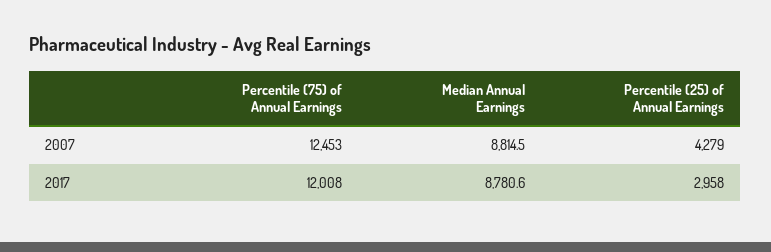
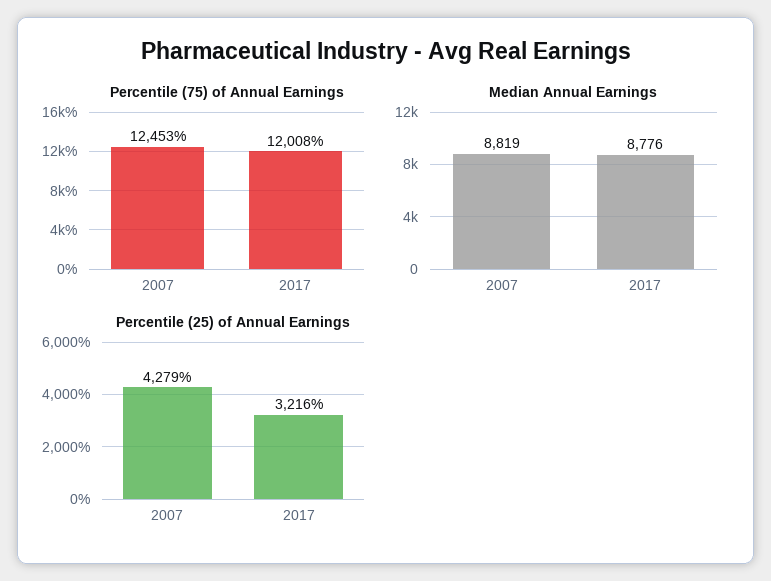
Median Annual Earnings, 2007: 8814.5 -> 8819
Median Annual Earnings, 2017: 8780.6 -> 8776
Percentile (25) of Annual Earnings, 2017: 2958 -> 3216

